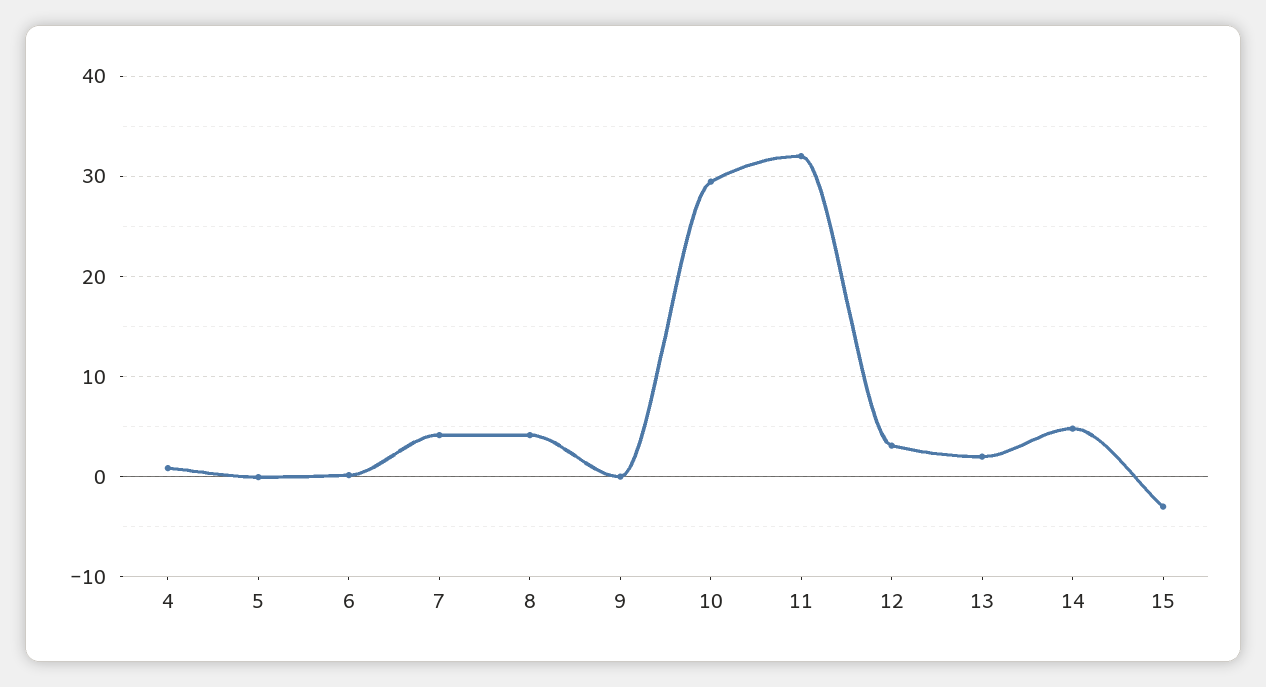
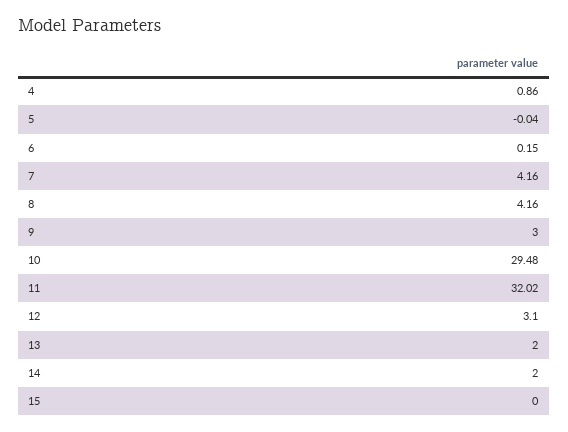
9: 0 -> 3
14: 5 -> 2
15: -3 -> 0

